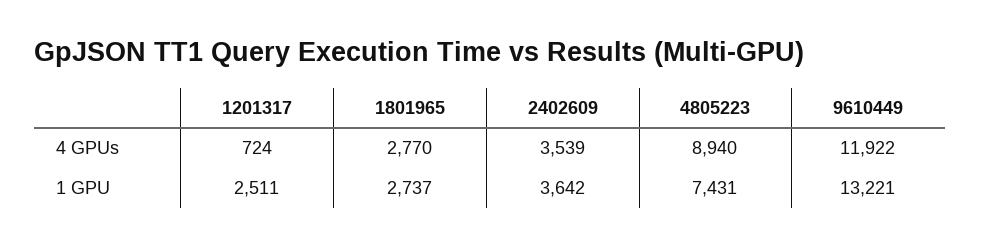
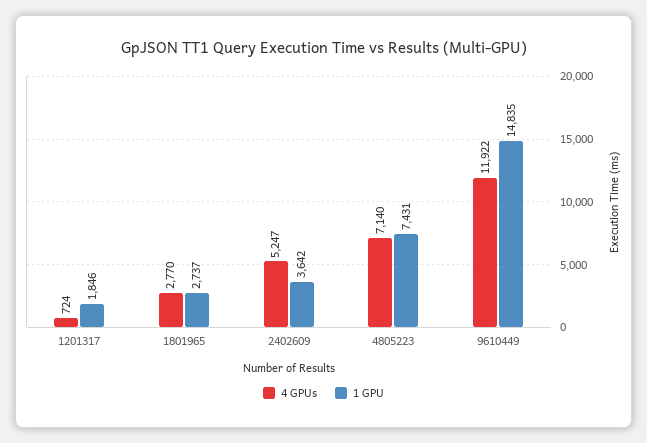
4 GPUs, 2402609: 3539 -> 5247
4 GPUs, 4805223: 8940 -> 7140
1 GPU, 1201317: 2511 -> 1846
1 GPU, 9610449: 13221 -> 14835

